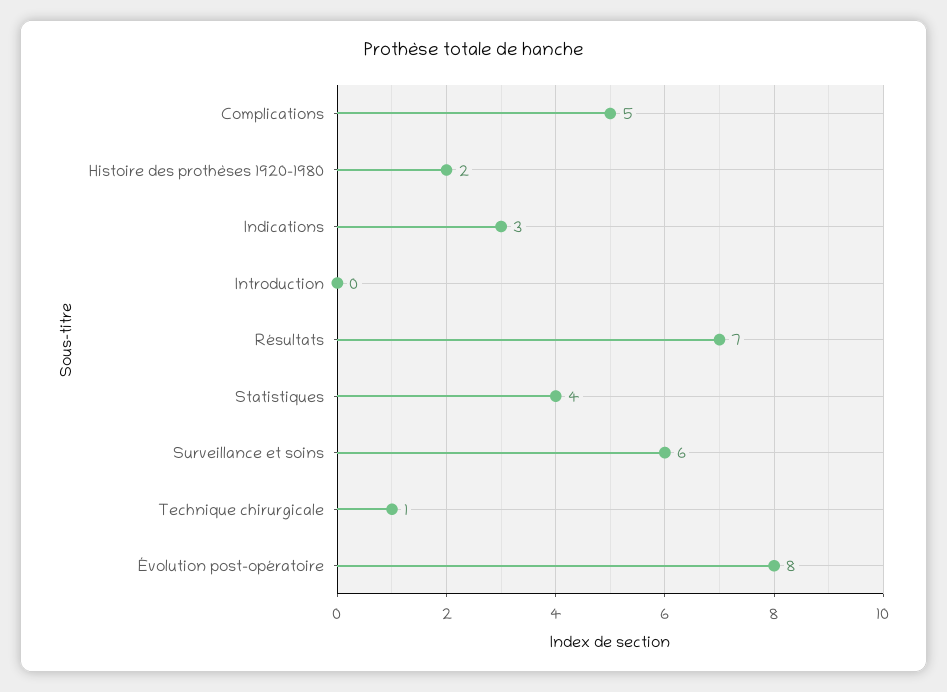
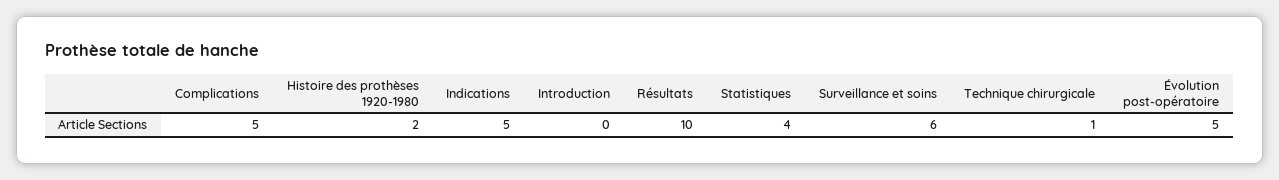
Indications: 3 -> 5
Résultats: 7 -> 10
Évolution post-opératoire: 8 -> 5

